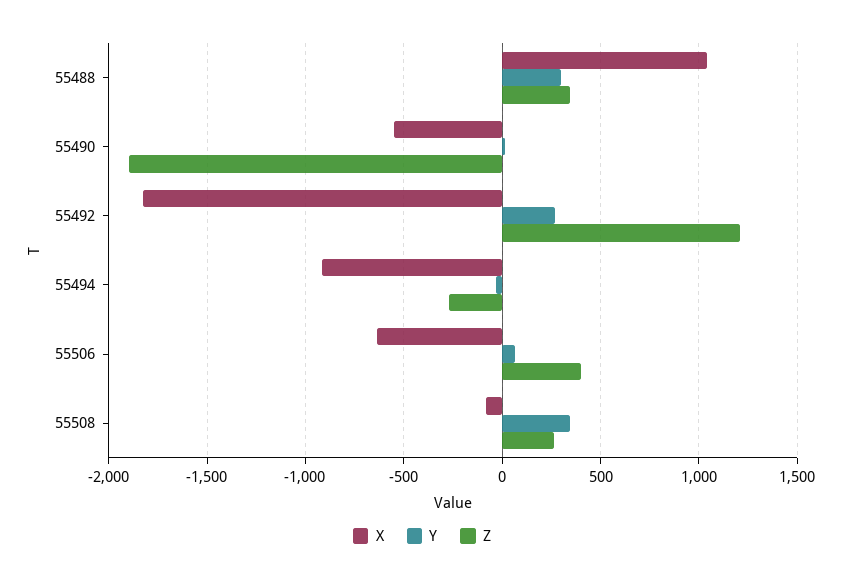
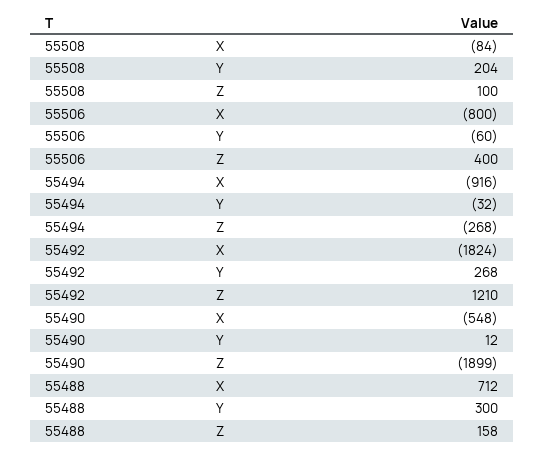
X, 55488: 1050 -> 712
Z, 55488: 350 -> 158
X, 55506: -650 -> -800
Y, 55506: 50 -> -60
Y, 55508: 350 -> 204
Z, 55508: 250 -> 100

